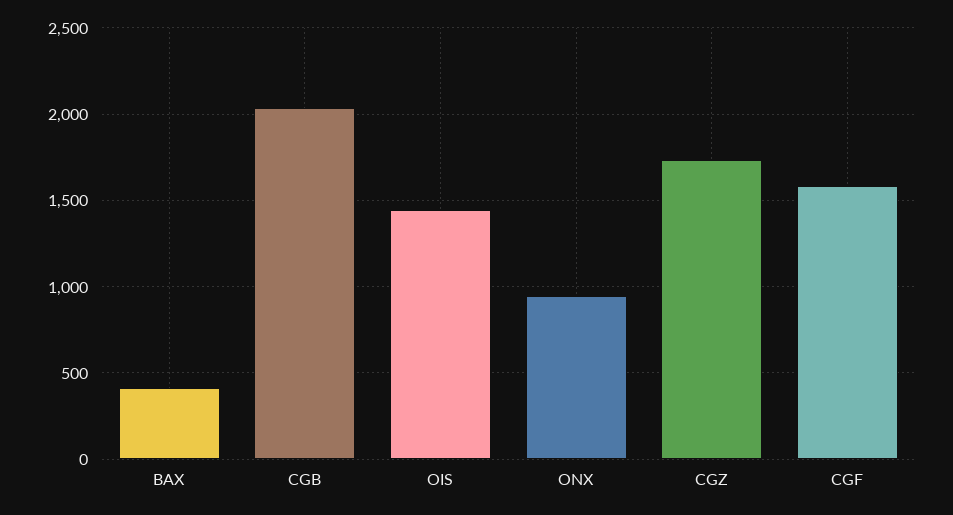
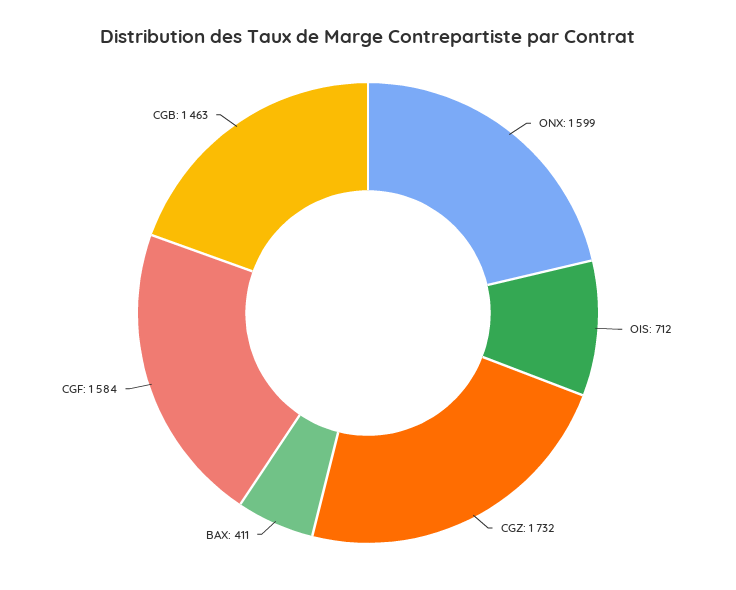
CGB: 2050 -> 1463
OIS: 1450 -> 712
ONX: 950 -> 1599

